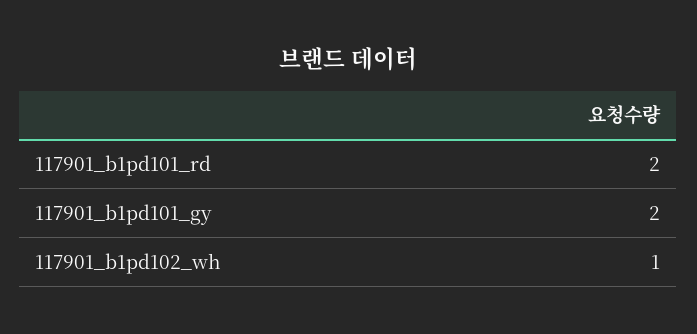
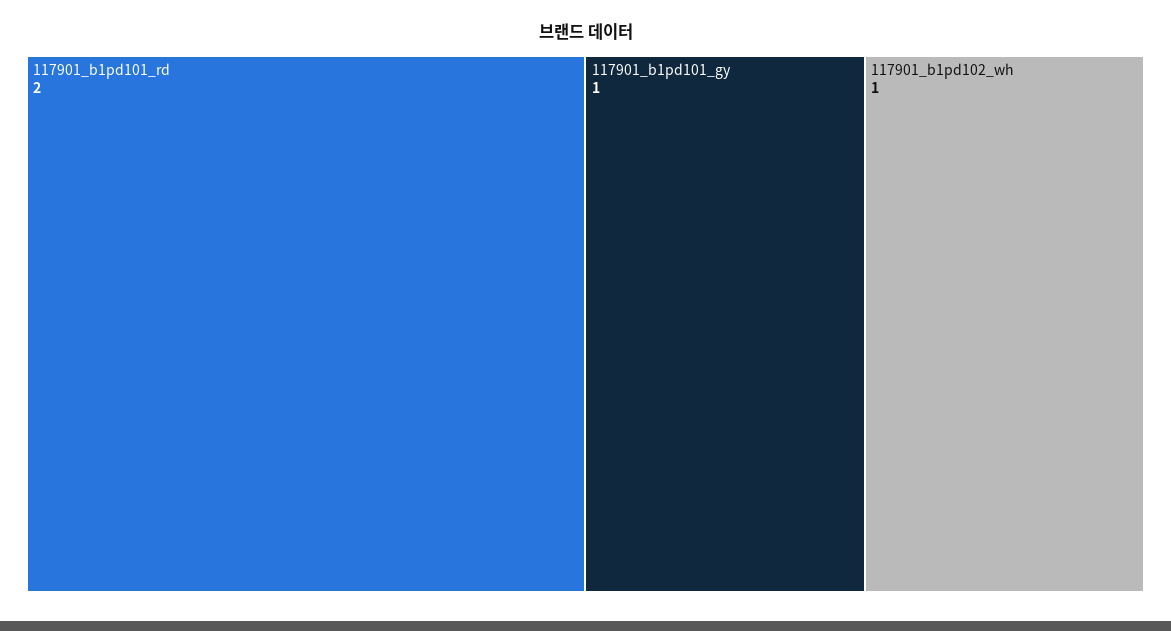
117901_b1pd101_gy: 2 -> 1

